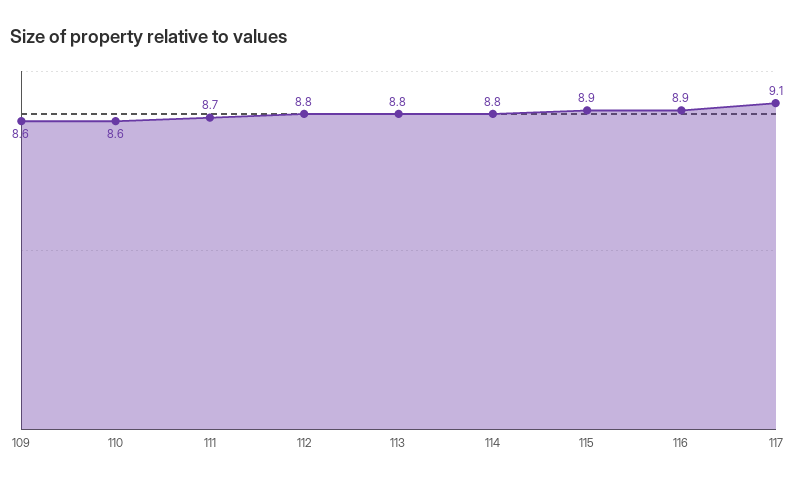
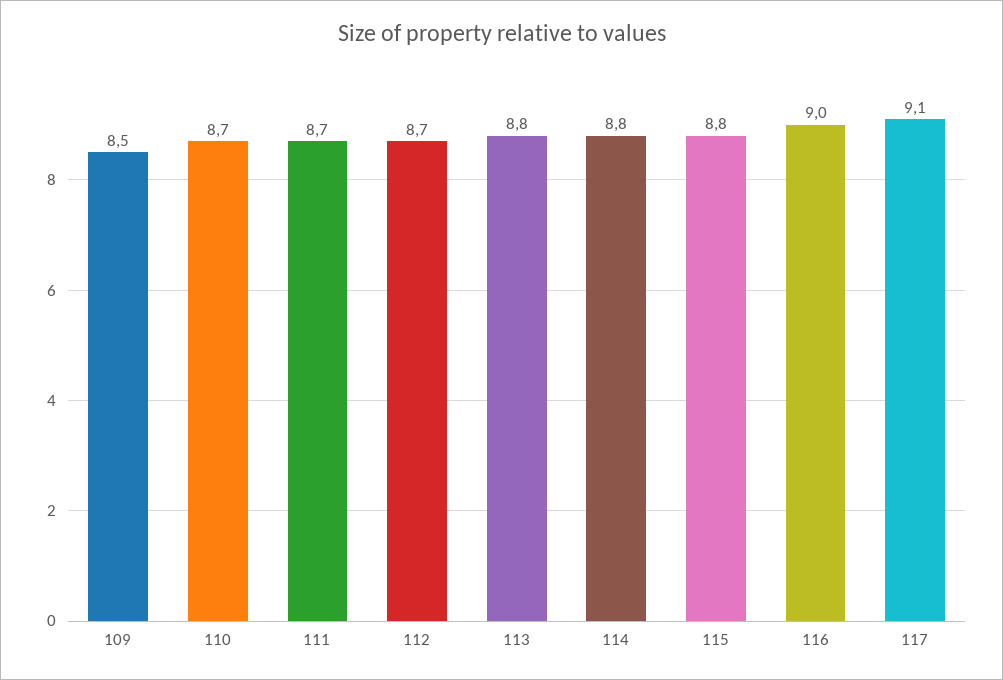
109: 8.6 -> 8.5
110: 8.6 -> 8.7
112: 8.8 -> 8.7
115: 8.9 -> 8.8
116: 8.9 -> 9

